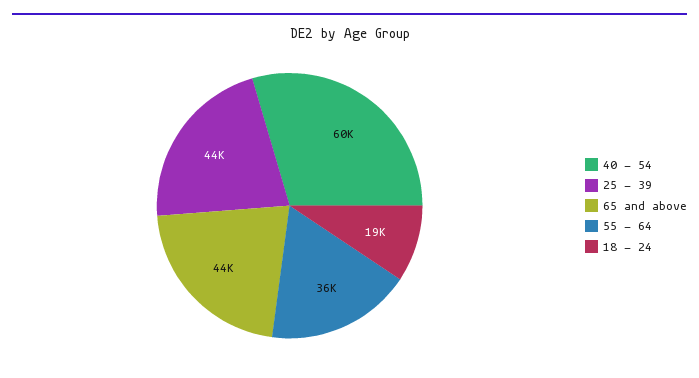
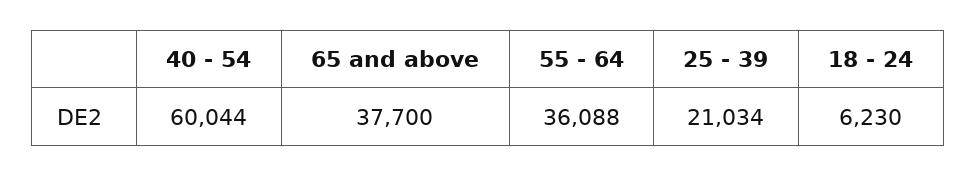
25 - 39: 44000 -> 21034
65 and above: 44000 -> 37700
18 - 24: 19000 -> 6230

